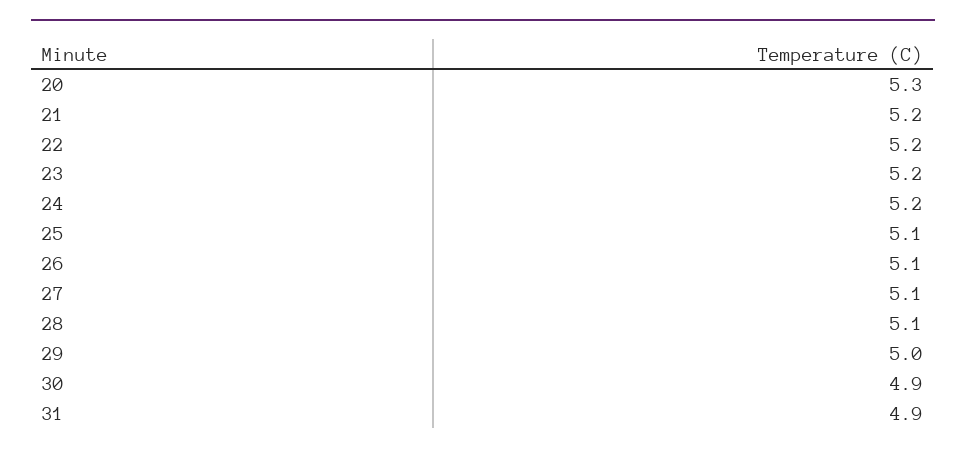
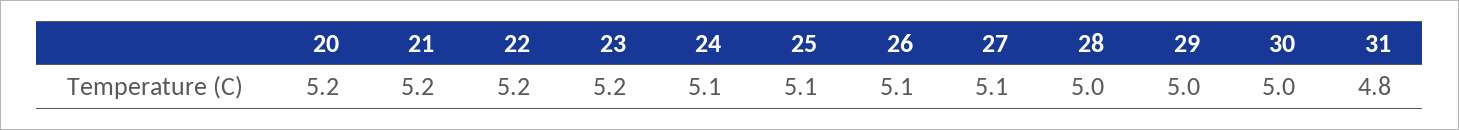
20: 5.3 -> 5.2
24: 5.2 -> 5.1
28: 5.1 -> 5
30: 4.9 -> 5
31: 4.9 -> 4.8

